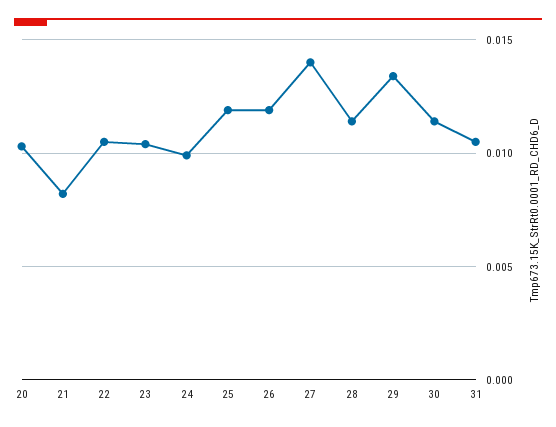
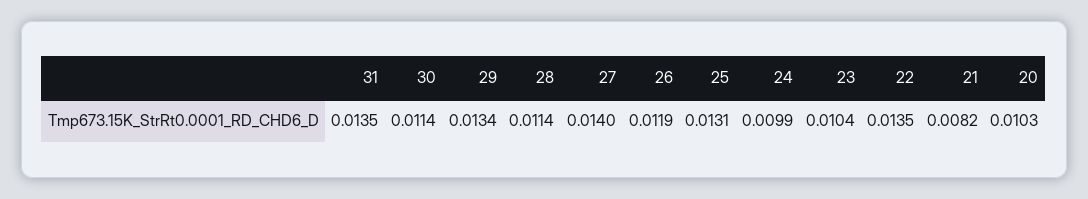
22: 0.0105 -> 0.0135
25: 0.012 -> 0.0131
31: 0.0105 -> 0.0135

